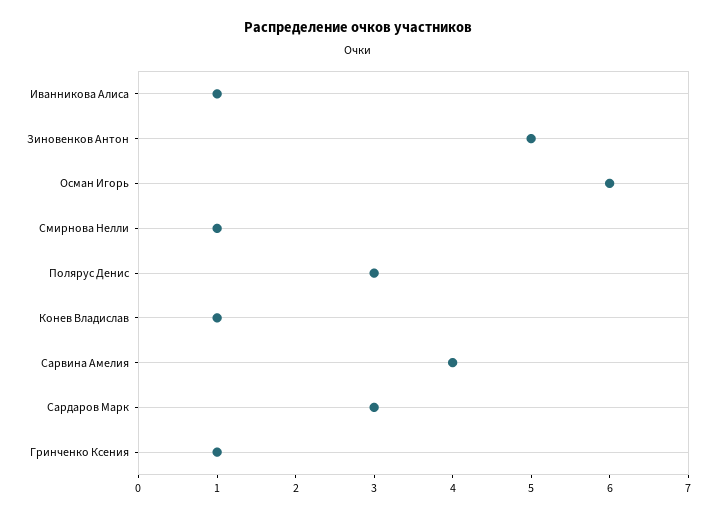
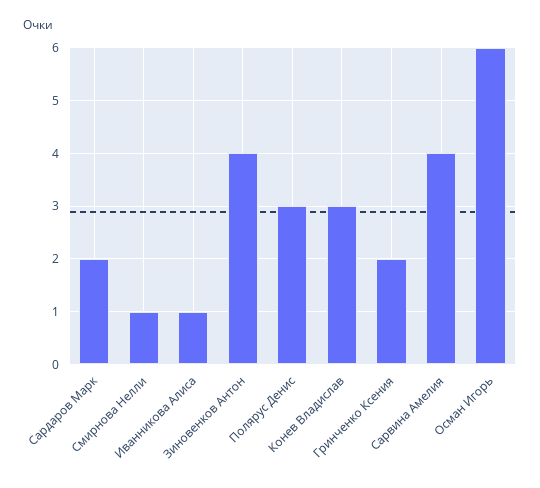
Зиновенков Антон: 5 -> 4
Конев Владислав: 1 -> 3
Сардаров Марк: 3 -> 2
Гринченко Ксения: 1 -> 2

